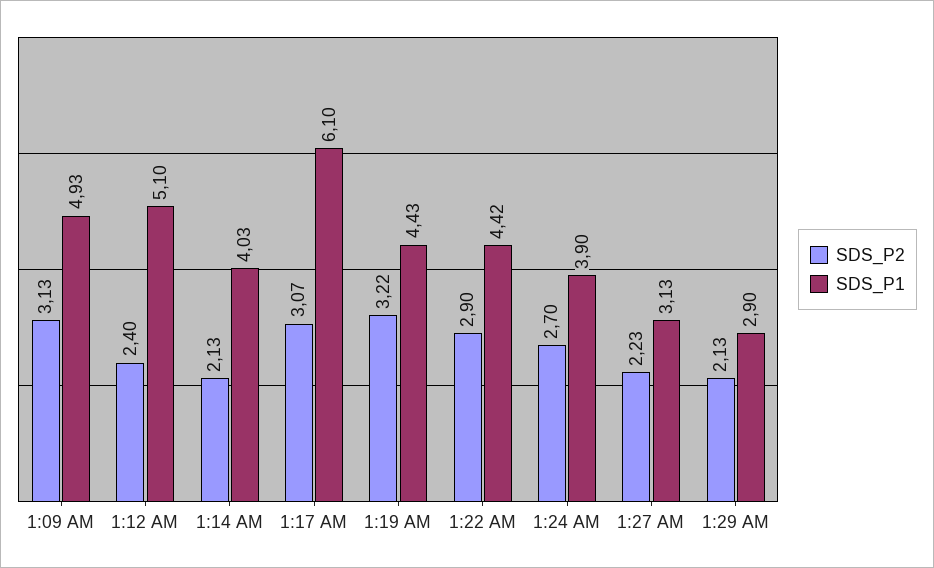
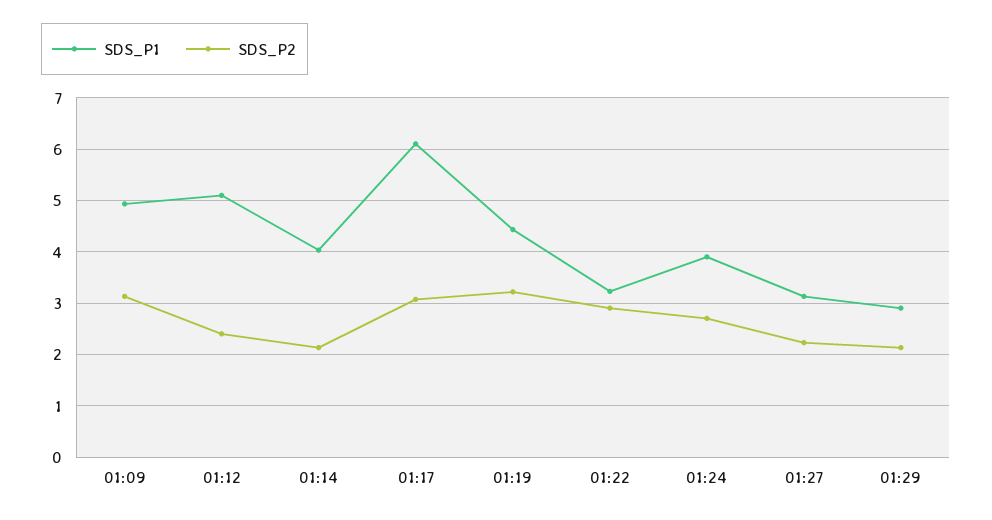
SDS_P1, 1:22 AM: 4.42 -> 3.2

